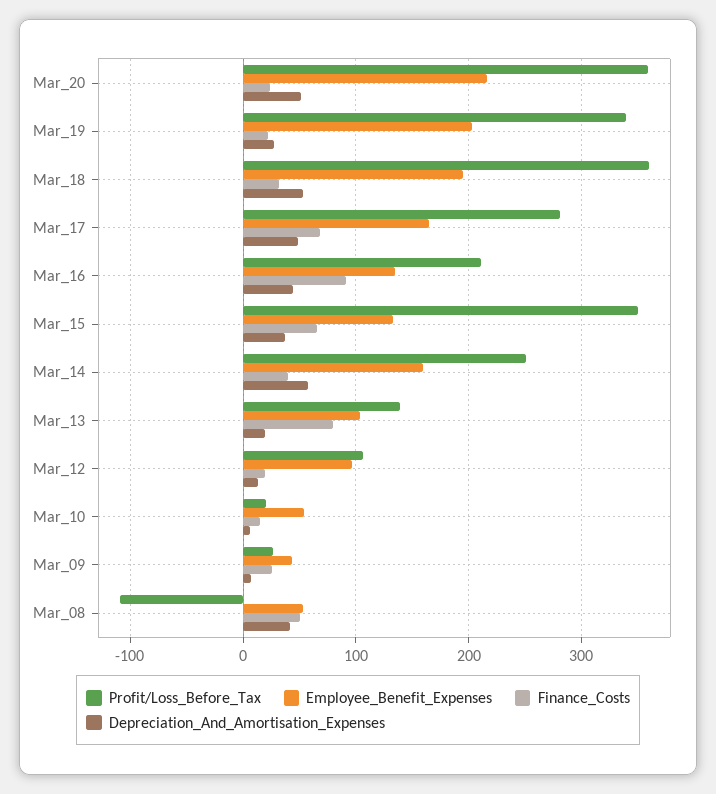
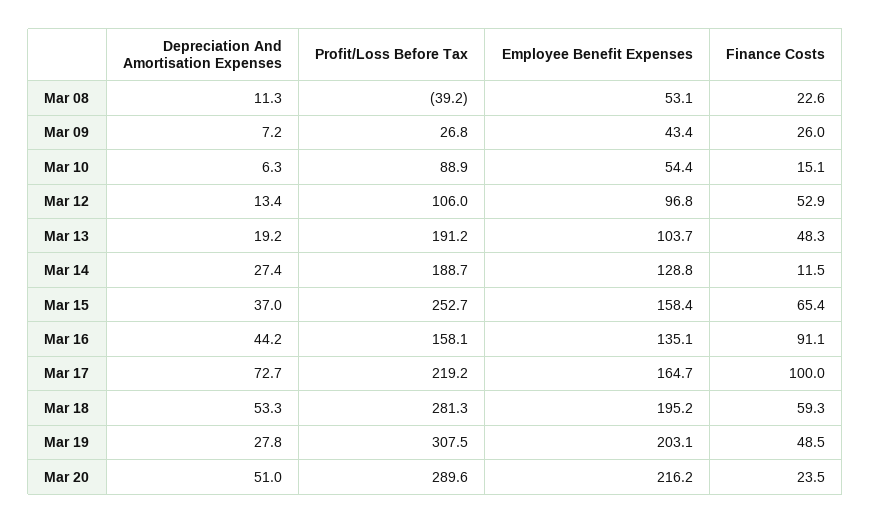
Profit/Loss_Before_Tax, Mar_20: 360 -> 289.6
Profit/Loss_Before_Tax, Mar_19: 340 -> 307.5
Finance_Costs, Mar_19: 20 -> 48.5
Profit/Loss_Before_Tax, Mar_18: 360 -> 281.3
Finance_Costs, Mar_18: 30 -> 59.3
Profit/Loss_Before_Tax, Mar_17: 280 -> 219.2
Finance_Costs, Mar_17: 70 -> 100
Depreciation_And_Amortisation_Expenses, Mar_17: 50 -> 72.7
Profit/Loss_Before_Tax, Mar_16: 210 -> 158.1
Profit/Loss_Before_Tax, Mar_15: 350 -> 252.7
Employee_Benefit_Expenses, Mar_15: 130 -> 158.4
Profit/Loss_Before_Tax, Mar_14: 250 -> 188.7
Employee_Benefit_Expenses, Mar_14: 160 -> 128.8
Finance_Costs, Mar_14: 40 -> 11.5
Depreciation_And_Amortisation_Expenses, Mar_14: 60 -> 27.4
Profit/Loss_Before_Tax, Mar_13: 140 -> 191.2
Finance_Costs, Mar_13: 80 -> 48.3
Finance_Costs, Mar_12: 20 -> 52.9
Profit/Loss_Before_Tax, Mar_10: 20 -> 88.9
Profit/Loss_Before_Tax, Mar_08: -110 -> -39.2
Finance_Costs, Mar_08: 50 -> 22.6
Depreciation_And_Amortisation_Expenses, Mar_08: 40 -> 11.3

